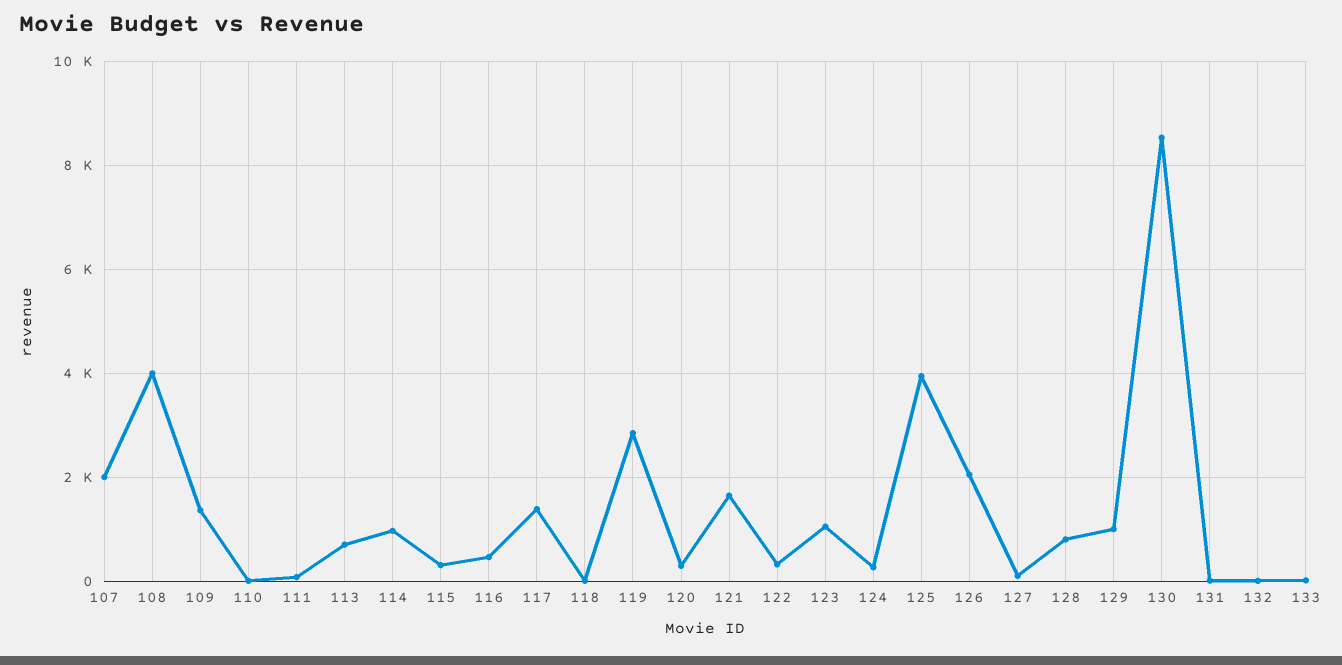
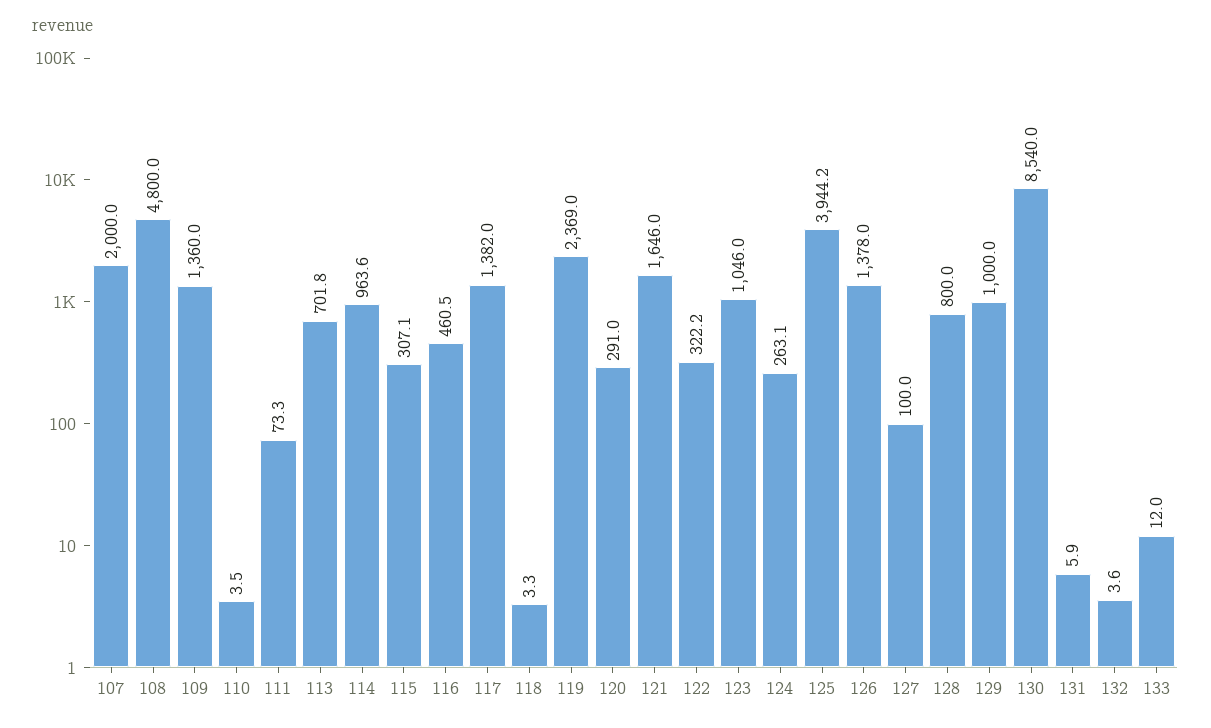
108: 4000 -> 4800
119: 2800 -> 2369
126: 2000 -> 1378

